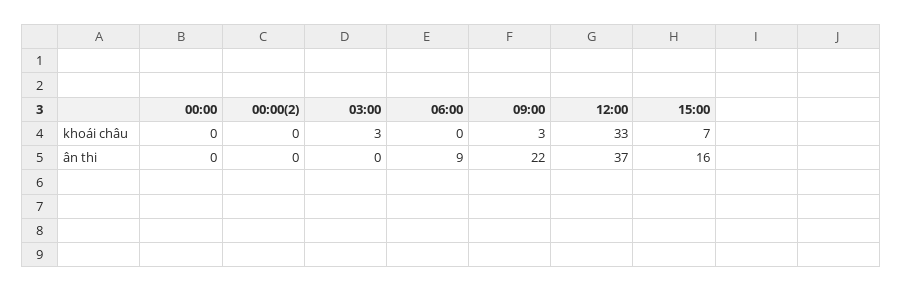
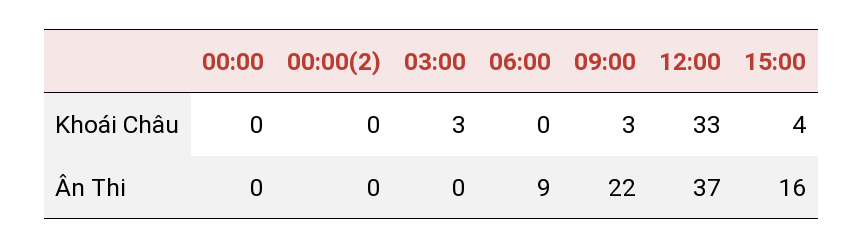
15:00, khoái châu: 7 -> 4

